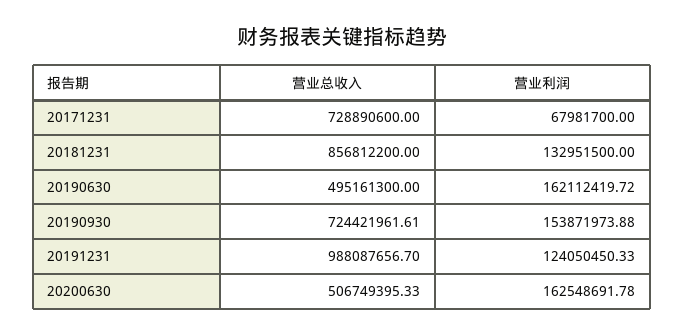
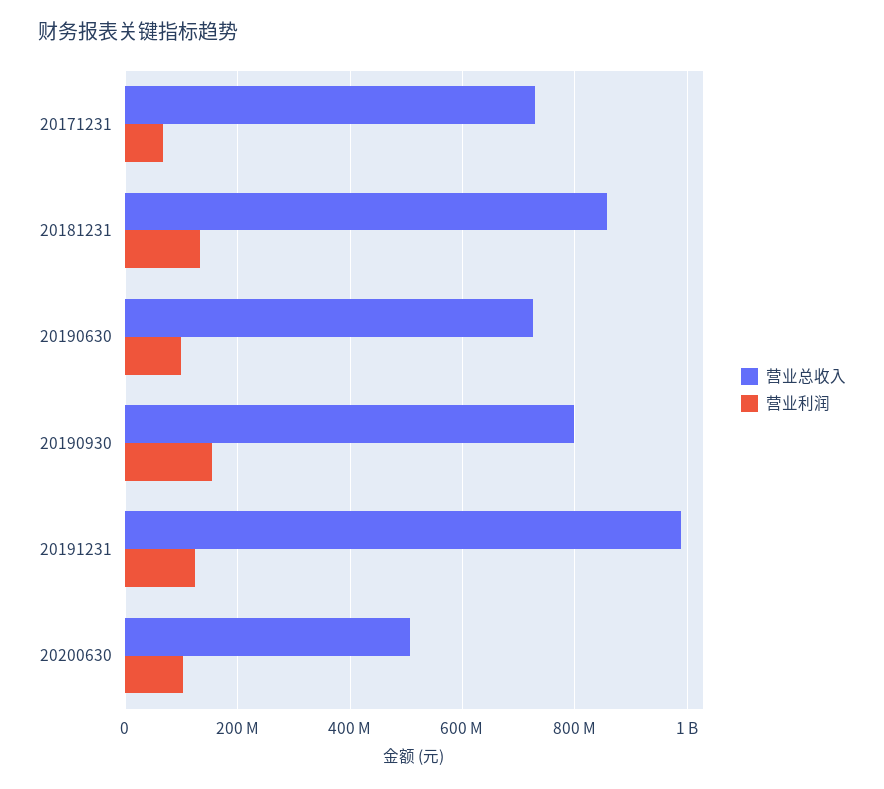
营业总收入, 20190630: 495161300 -> 720000000
营业利润, 20190630: 162112419.72 -> 100000000
营业总收入, 20190930: 724421961.61 -> 800000000
营业利润, 20200630: 162548691.78 -> 100000000

